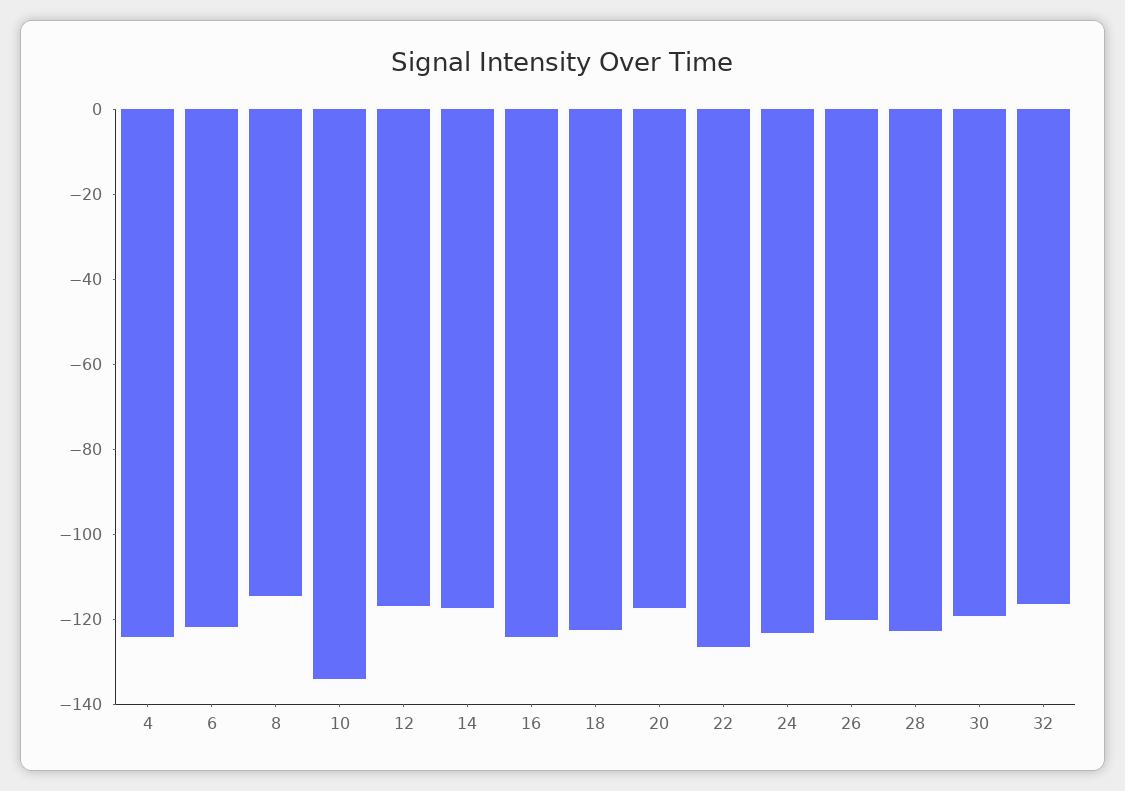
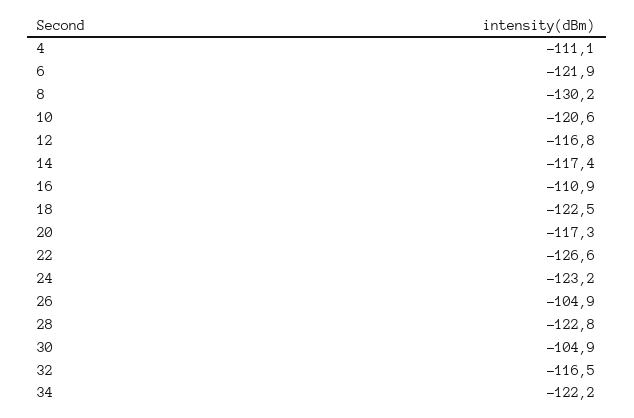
4: -125 -> -111.1
8: -115 -> -130.2
10: -135 -> -120.6
16: -125 -> -110.9
26: -120 -> -104.9
30: -120 -> -104.9
34: none -> -122.2

